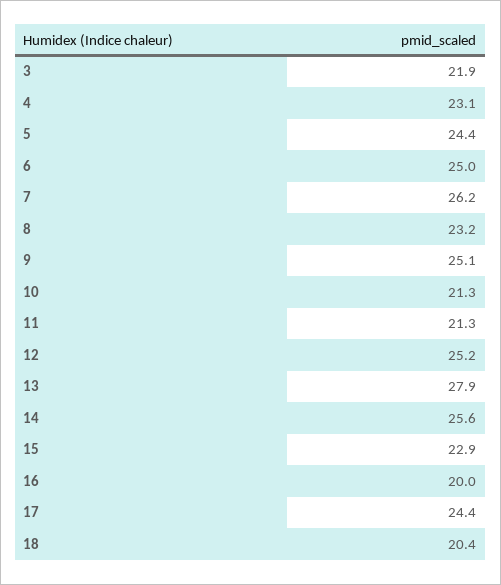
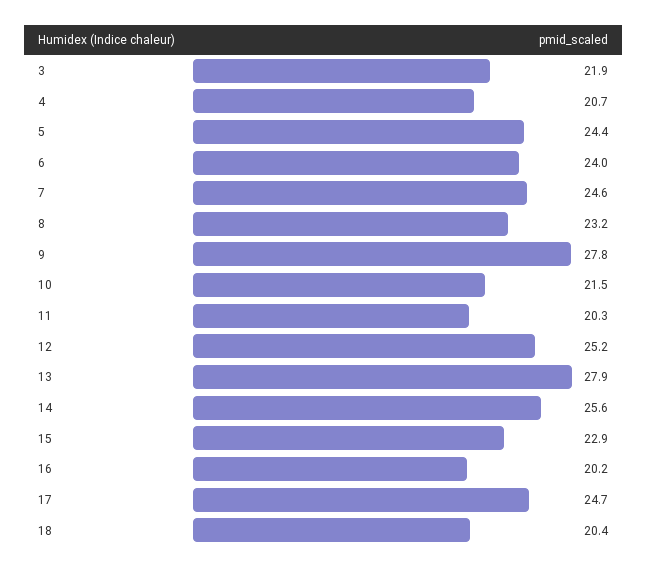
4: 23.1 -> 20.7
6: 25 -> 24
7: 26.2 -> 24.6
9: 25.1 -> 27.8
10: 21.3 -> 21.5
11: 21.3 -> 20.3
16: 20 -> 20.2
17: 24.4 -> 24.7

